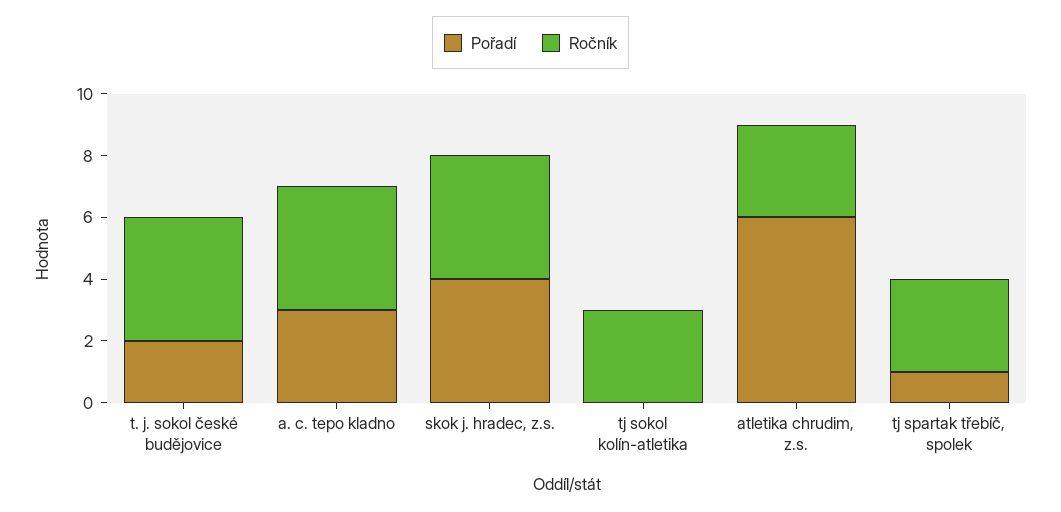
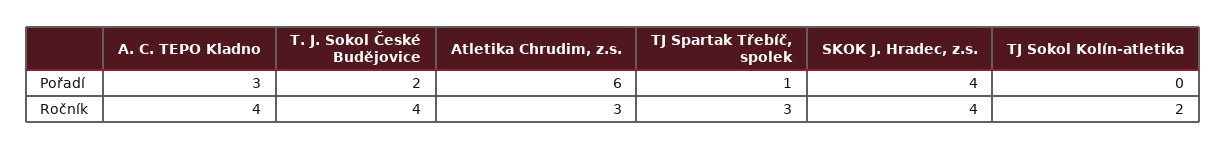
Ročník, tj sokol kolín-atletika: 3 -> 2

